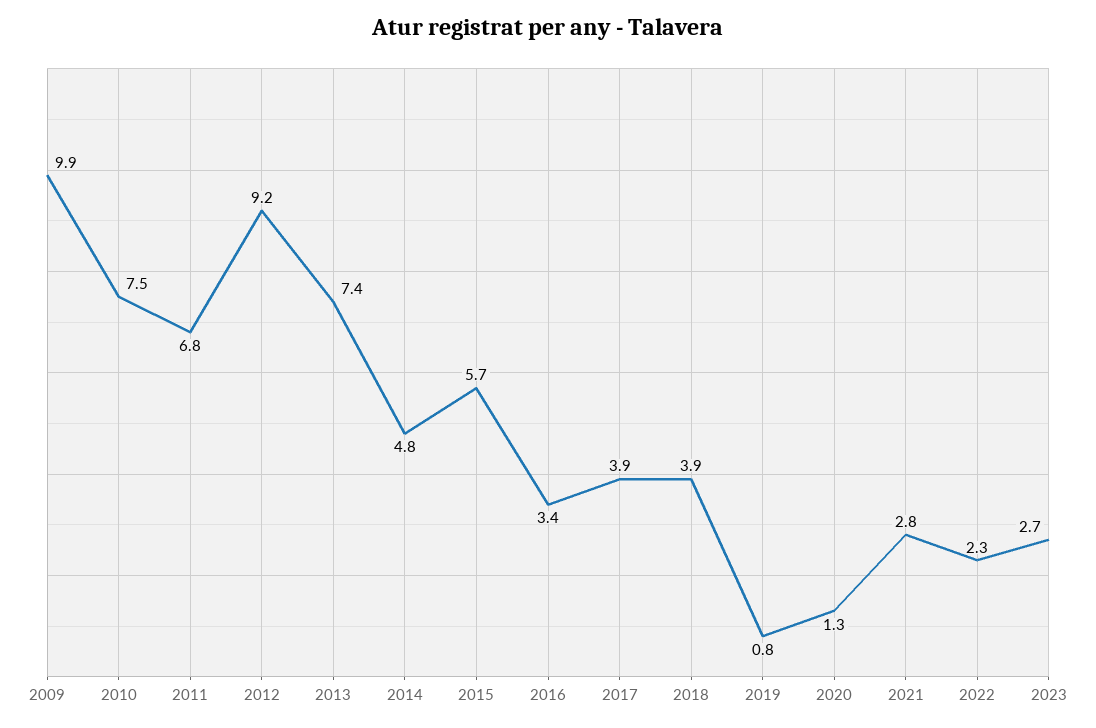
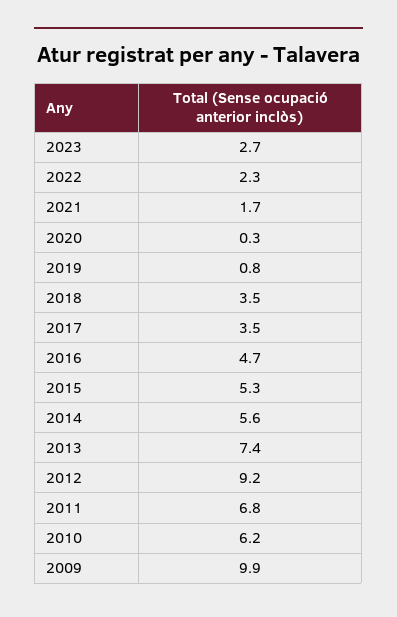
2010: 7.5 -> 6.2
2014: 4.8 -> 5.6
2015: 5.7 -> 5.3
2016: 3.4 -> 4.7
2017: 3.9 -> 3.5
2018: 3.9 -> 3.5
2020: 1.3 -> 0.3
2021: 2.8 -> 1.7

